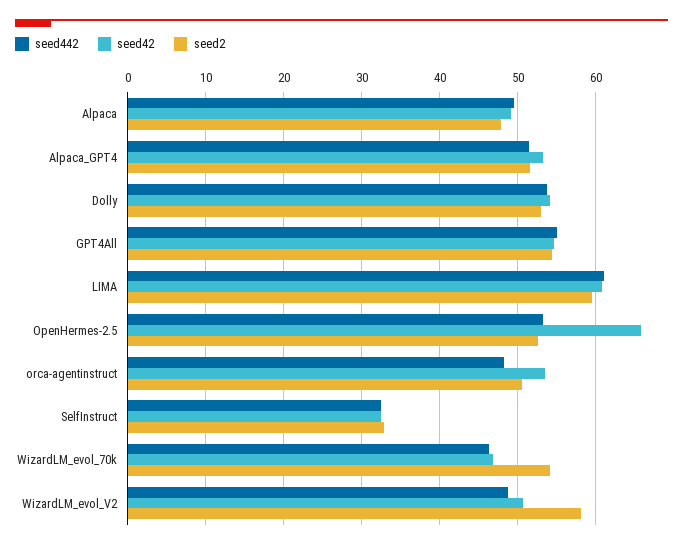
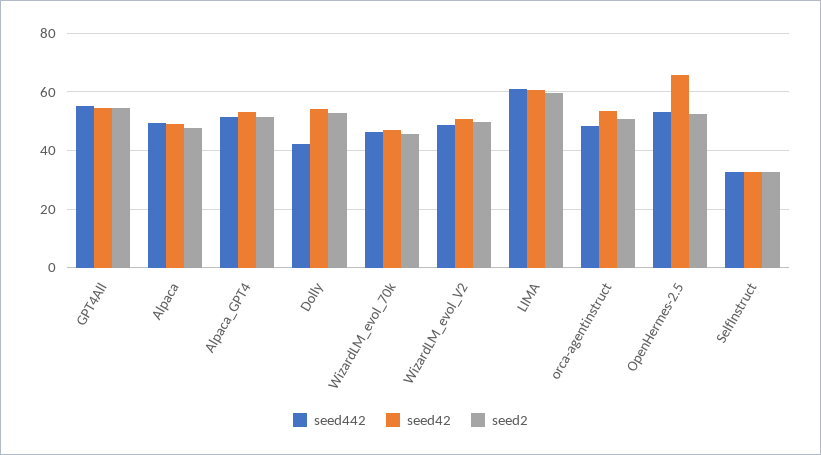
seed442, Dolly: 54 -> 42.5
seed2, WizardLM_evol_70k: 54 -> 45
seed2, WizardLM_evol_V2: 58 -> 50

